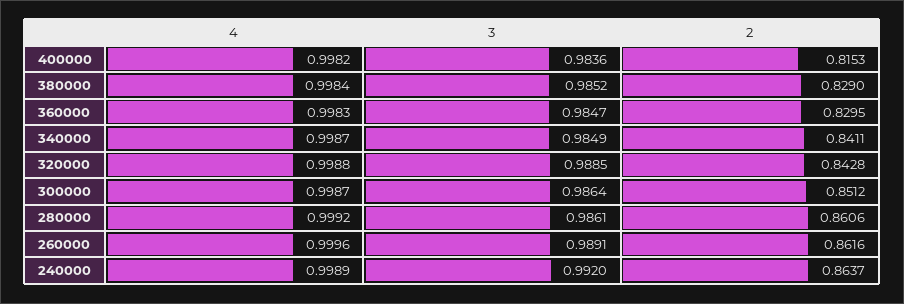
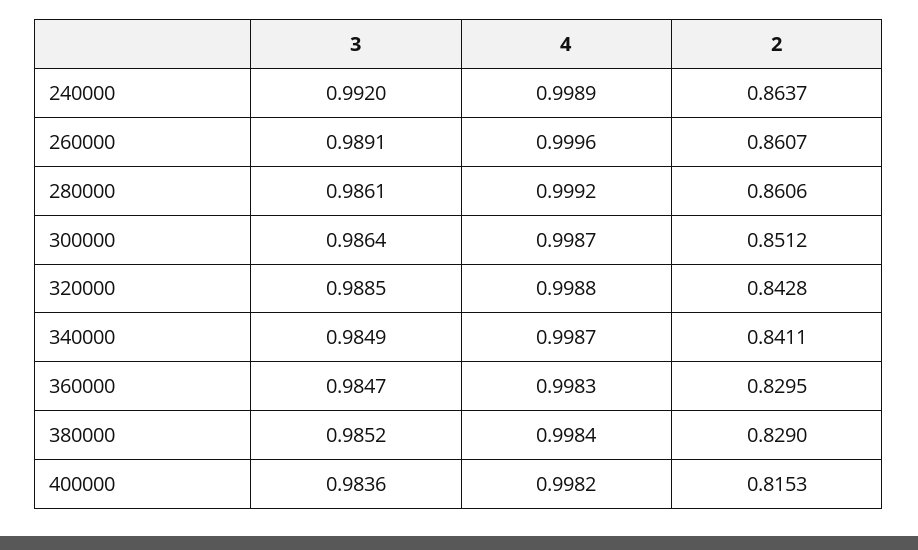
2, 260000: 0.8616 -> 0.8607

